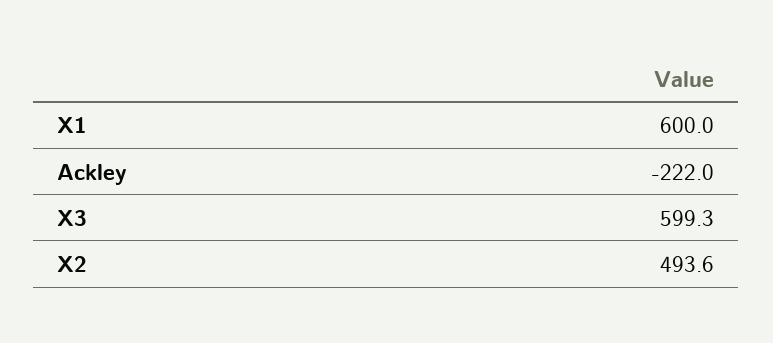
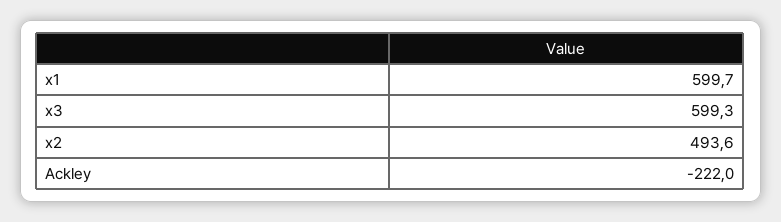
X1: 600 -> 599.7

